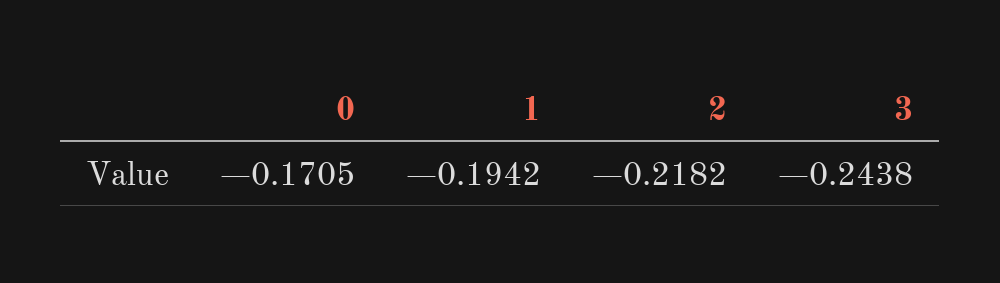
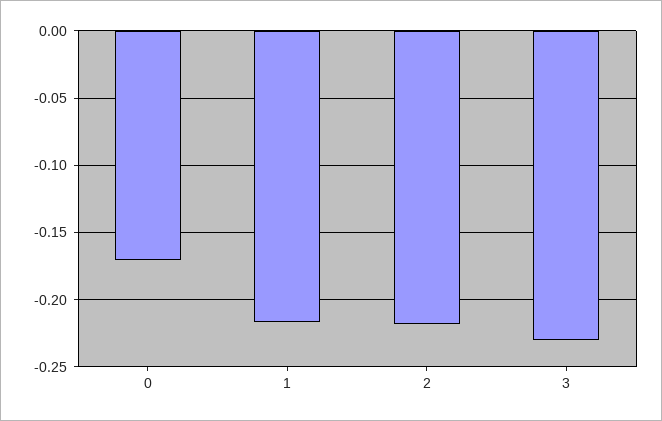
1: -0.1942 -> -0.215
3: -0.2438 -> -0.23

